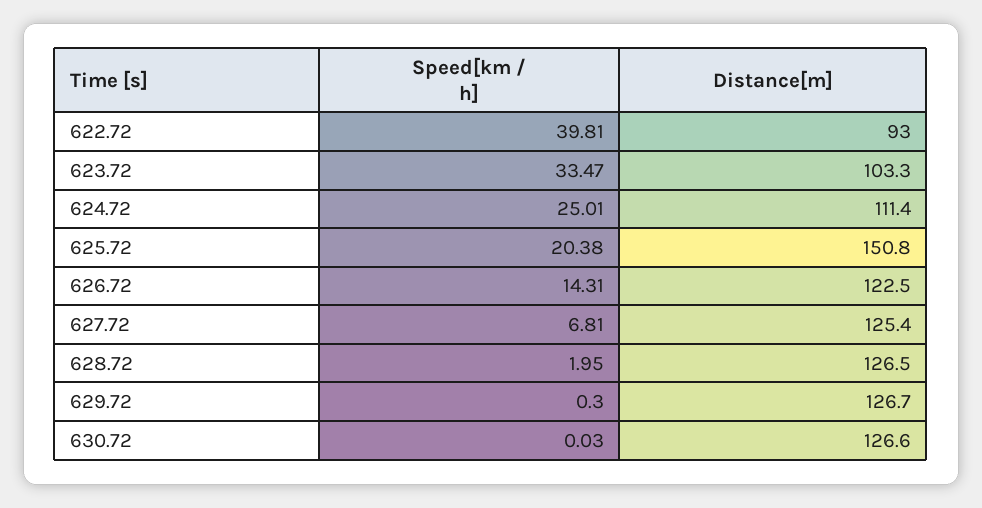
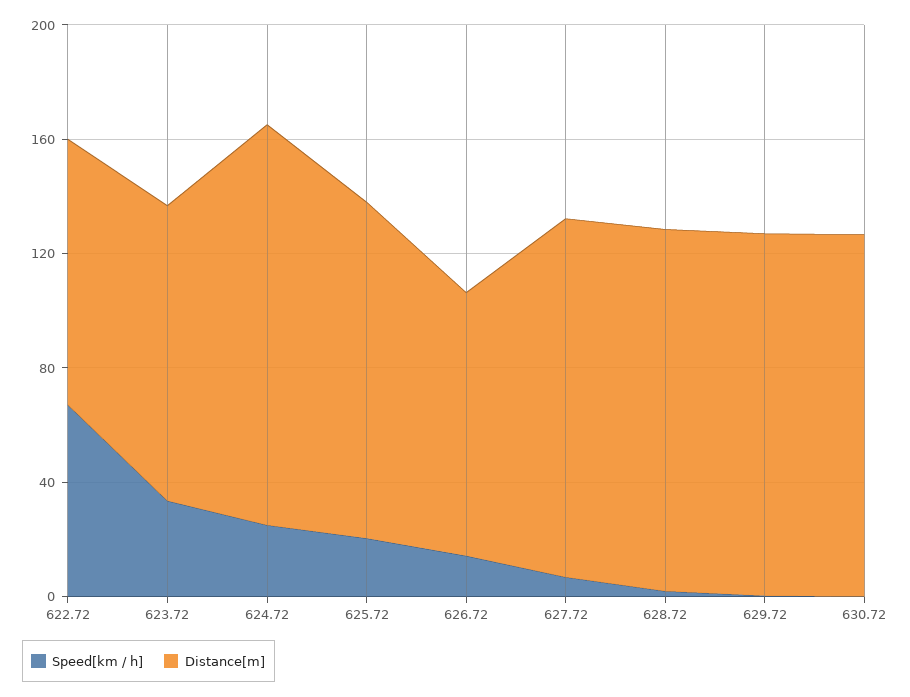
Speed[km / h], 622.72: 39.81 -> 70
Distance[m], 624.72: 111.4 -> 140
Distance[m], 625.72: 150.8 -> 120
Distance[m], 626.72: 122.5 -> 90

